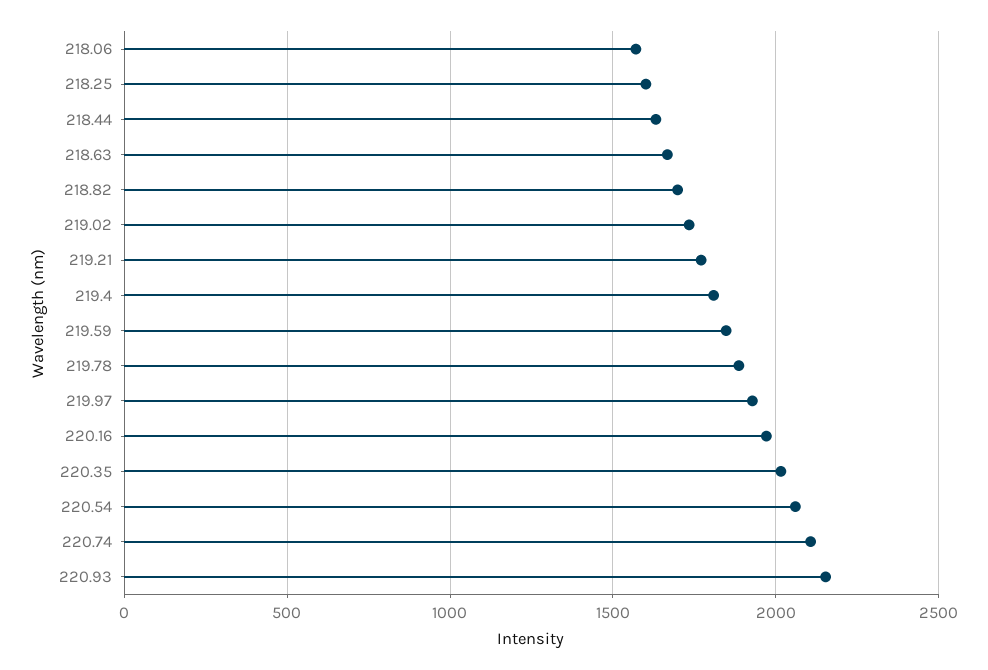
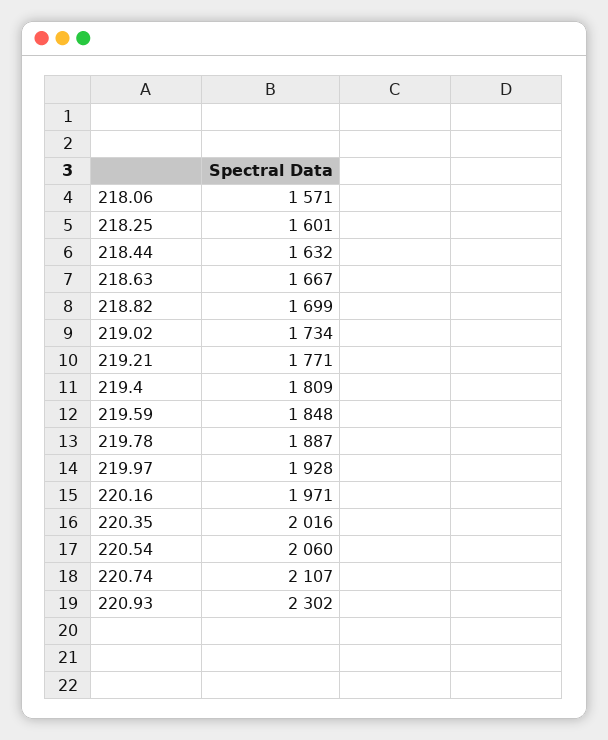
220.93: 2150 -> 2302

